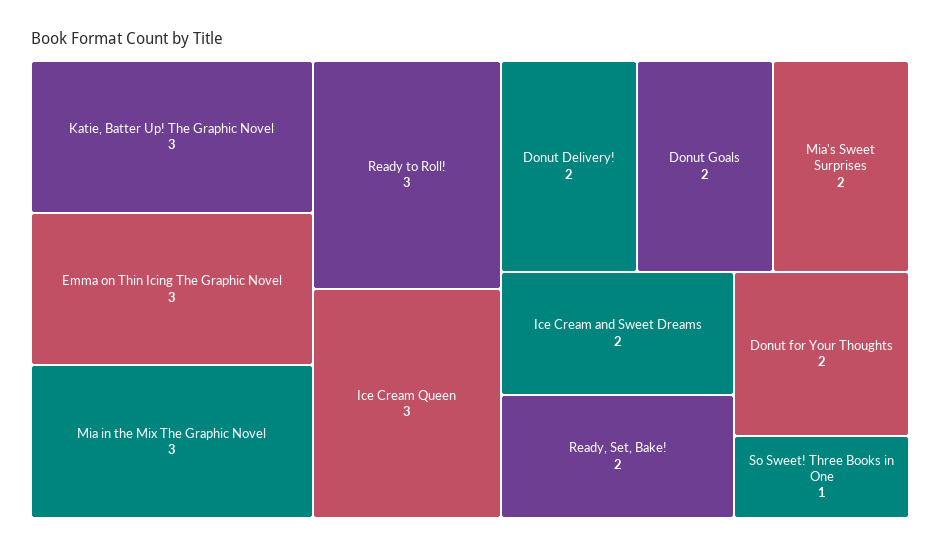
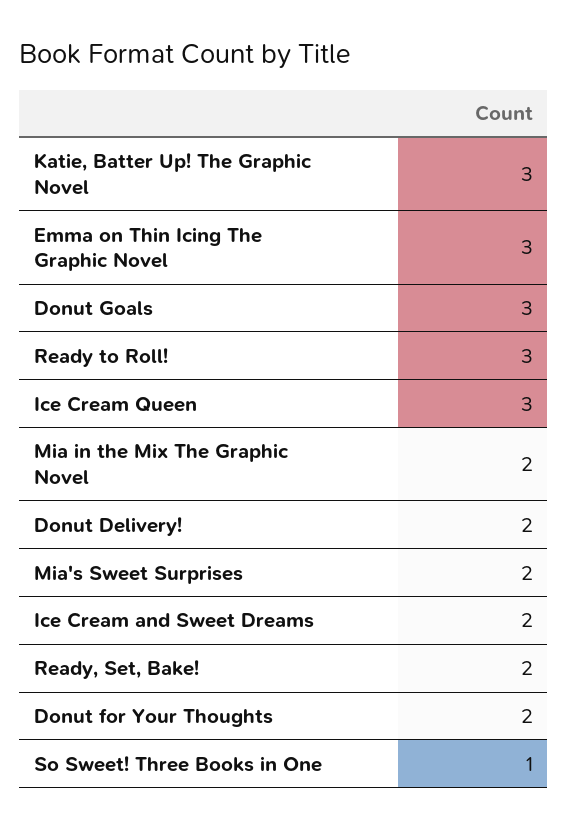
Mia in the Mix The Graphic Novel: 3 -> 2
Donut Goals: 2 -> 3

